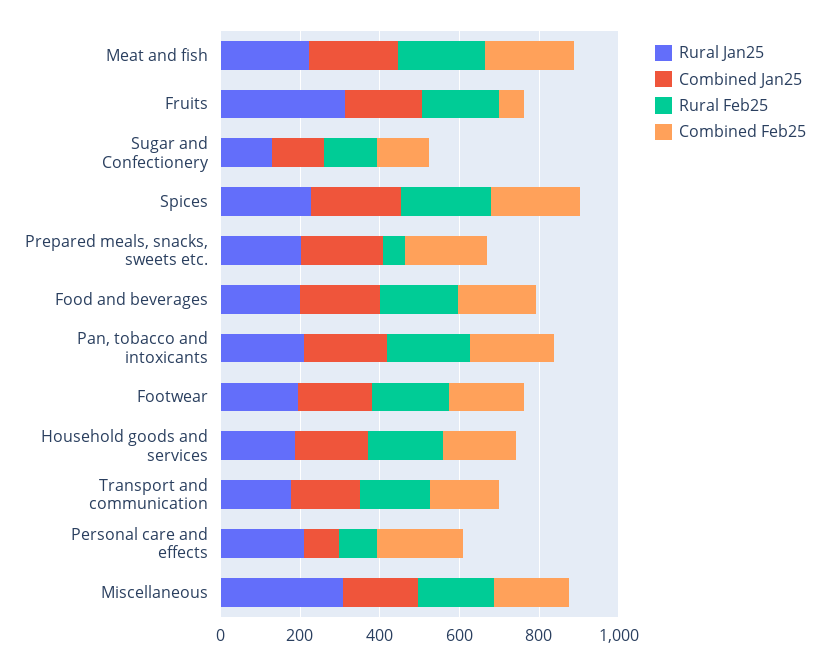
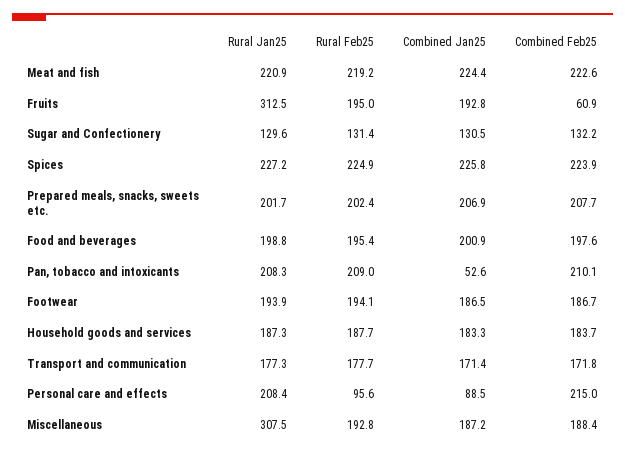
Rural Feb25, Prepared meals, snacks, sweets etc.: 50 -> 202.4
Combined Jan25, Pan, tobacco and intoxicants: 200 -> 52.6

